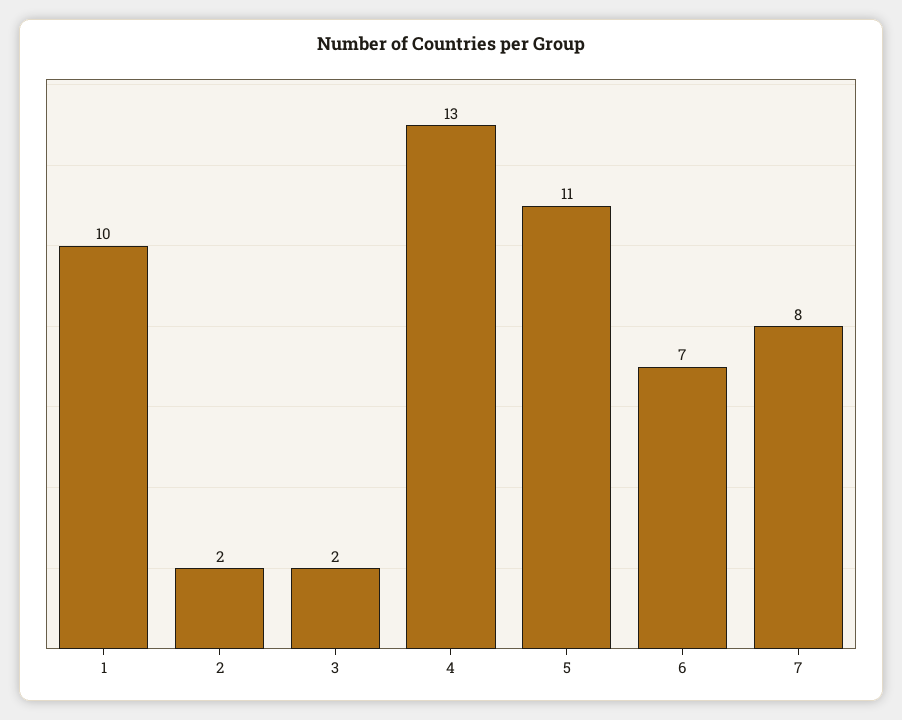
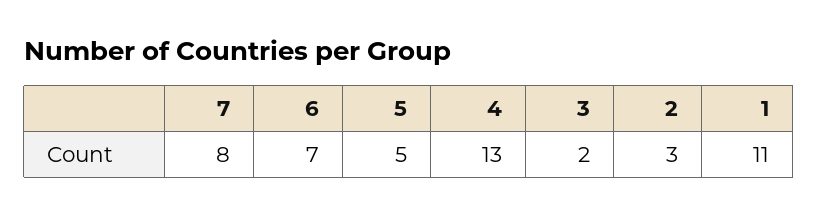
1: 10 -> 11
2: 2 -> 3
5: 11 -> 5

